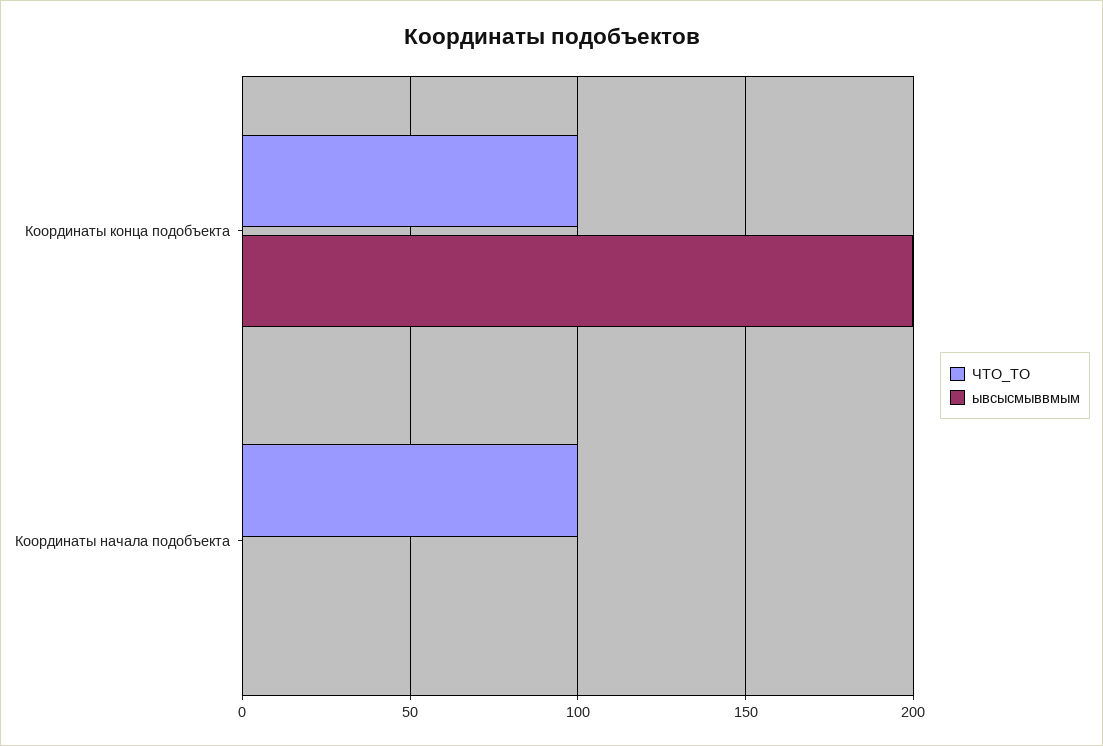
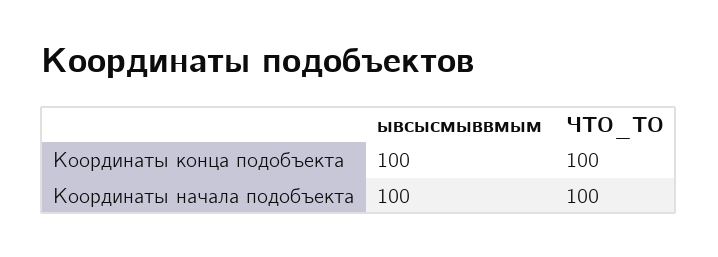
ывсысмыввмым, Координаты конца подобъекта: 200 -> 100
ывсысмыввмым, Координаты начала подобъекта: 0 -> 100

